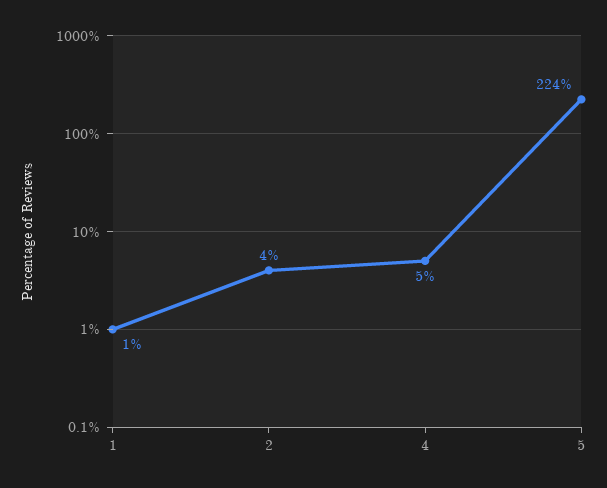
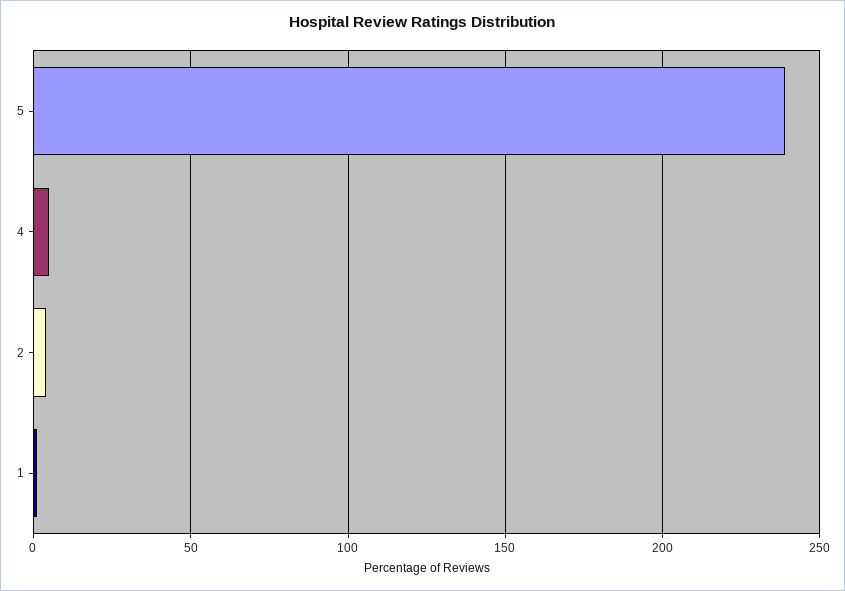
5: 224 -> 240

